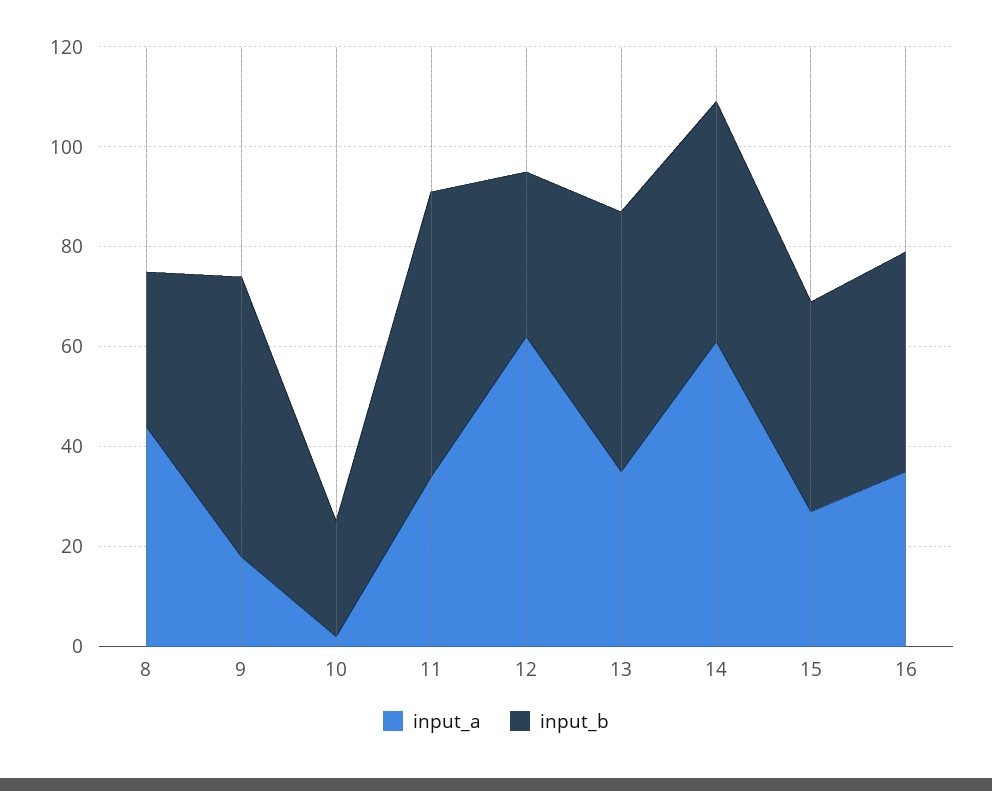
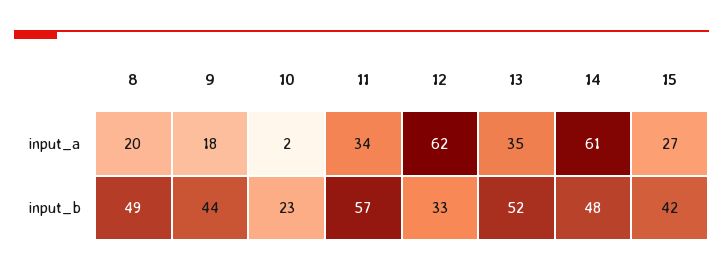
input_a, 8: 45 -> 20
input_b, 8: 30 -> 49
input_b, 9: 55 -> 44
input_a, 16: 35 -> none
input_b, 16: 45 -> none

